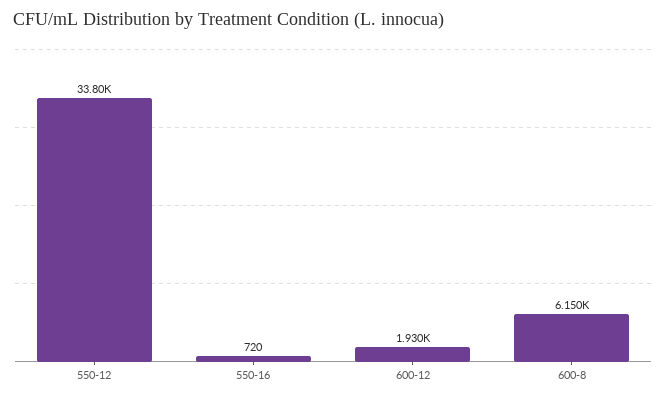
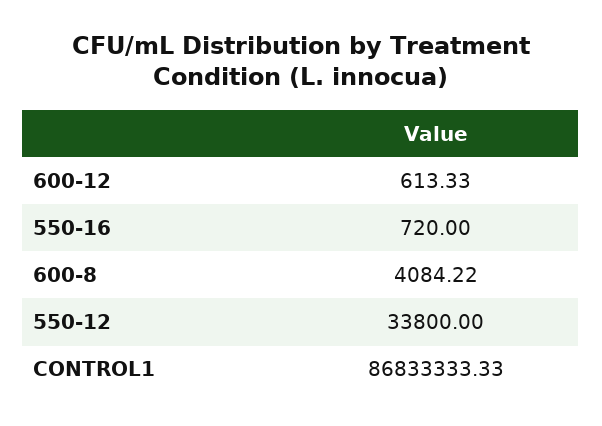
600-12: 1930 -> 613.33
600-8: 6150 -> 4084.22
CONTROL1: none -> 86833333.33

